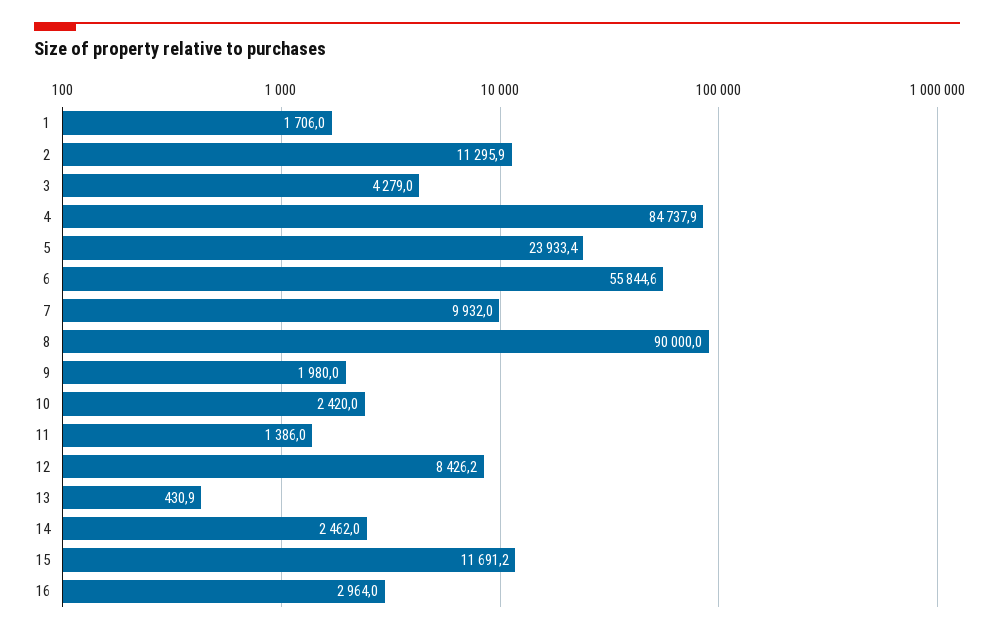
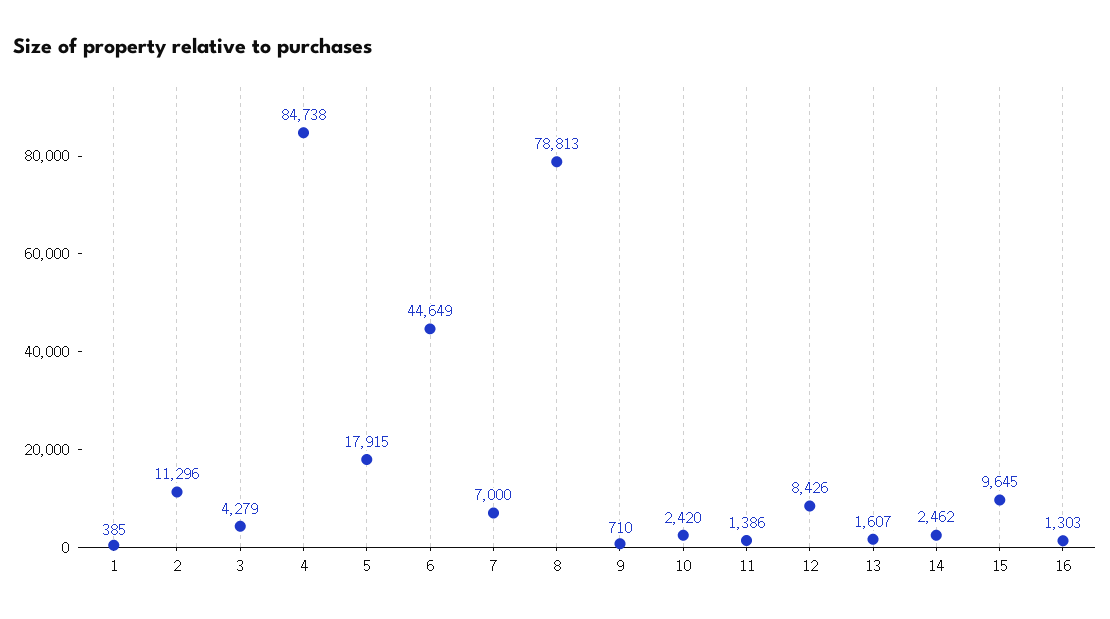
1: 1706 -> 385
5: 23933.4 -> 17915
6: 55844.6 -> 44649
7: 9932 -> 7000
8: 90000 -> 78813
9: 1980 -> 710
13: 430.9 -> 1607
15: 11691.2 -> 9645
16: 2964 -> 1303

